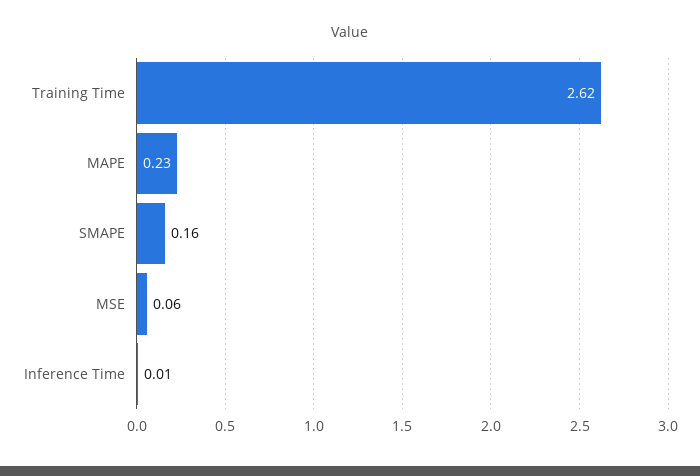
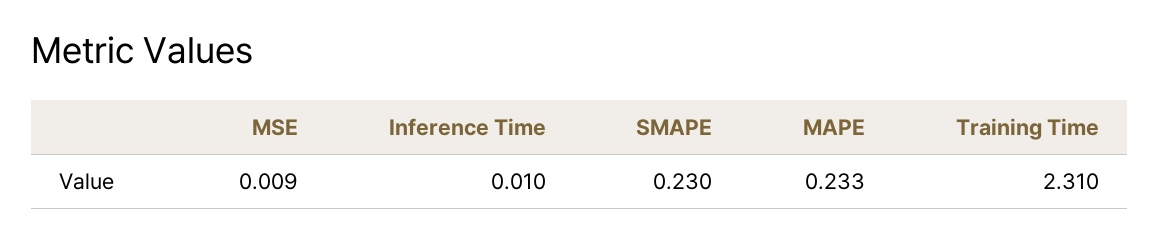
Training Time: 2.62 -> 2.31
SMAPE: 0.16 -> 0.23
MSE: 0.06 -> 0.009

